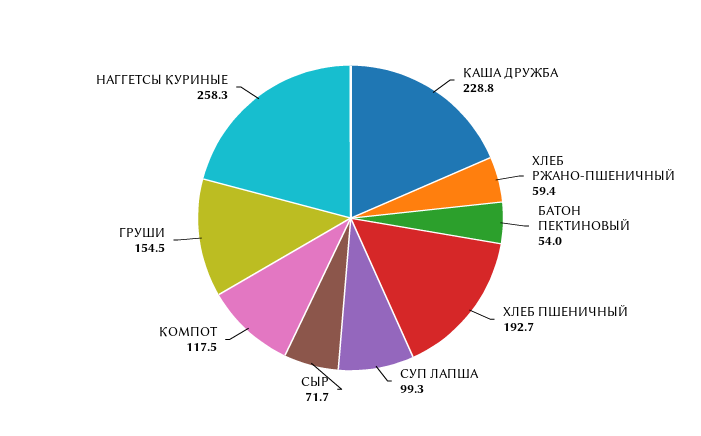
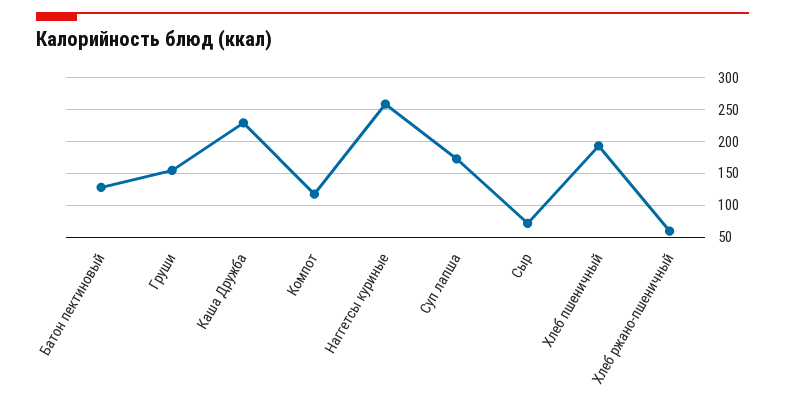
БАТОН ПЕКТИНОВЫЙ: 54 -> 130
СУП ЛАПША: 99.3 -> 170

